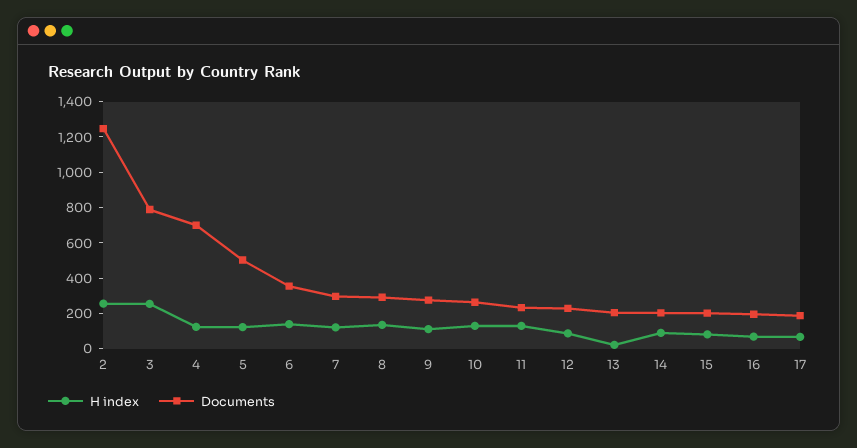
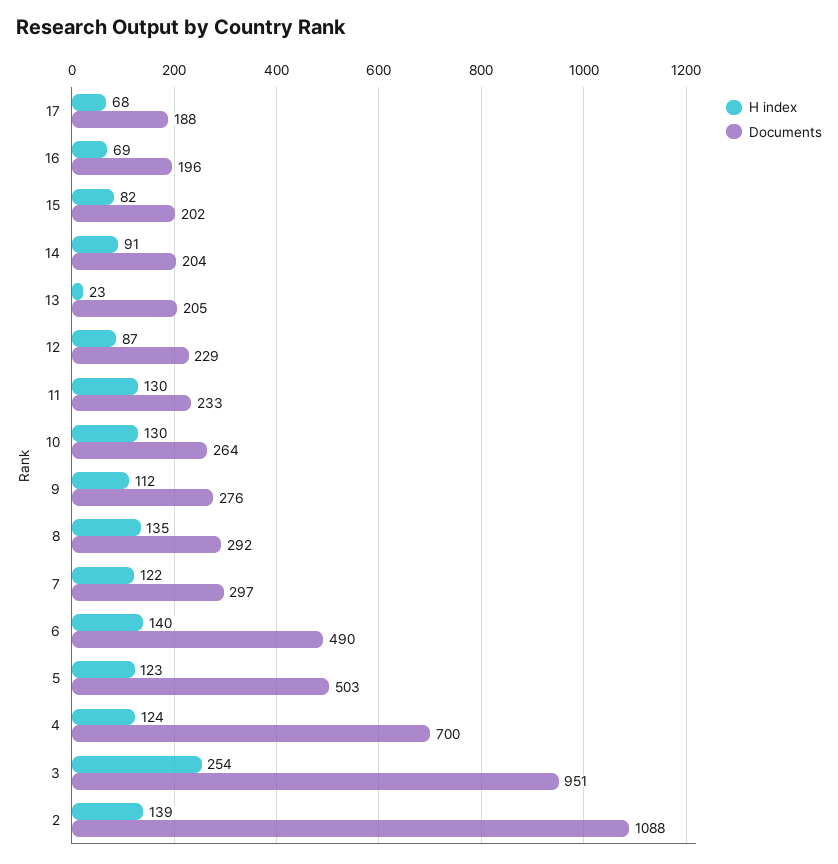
H index, 2: 250 -> 139
Documents, 2: 1250 -> 1088
Documents, 3: 800 -> 951
Documents, 6: 350 -> 490

